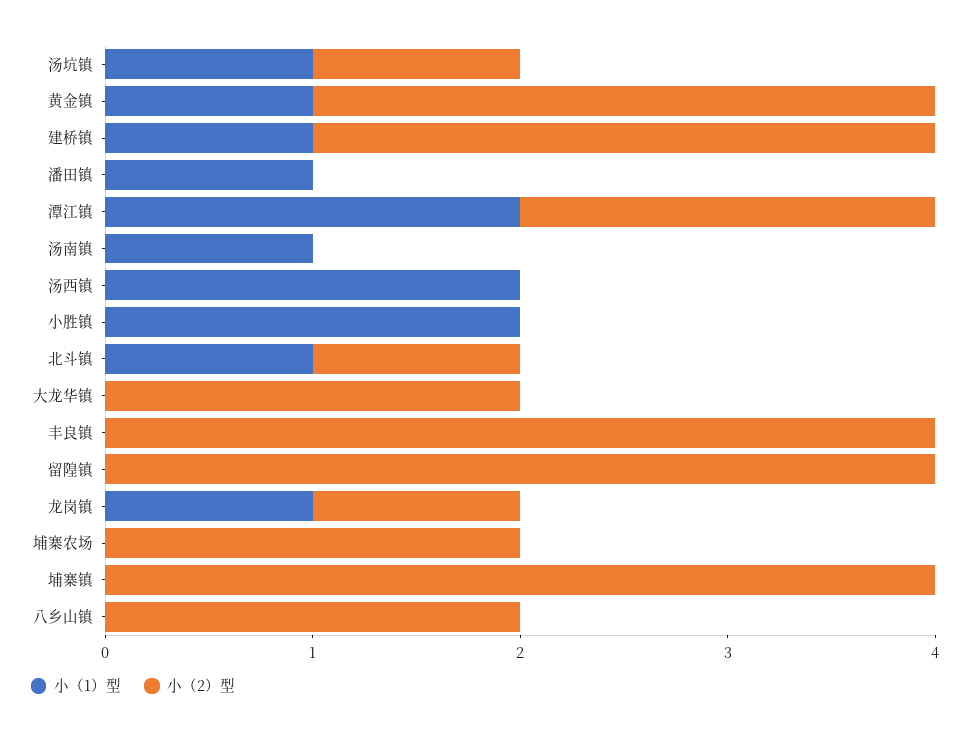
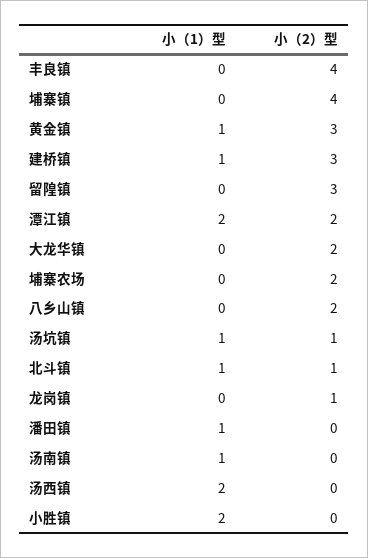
小（2）型, 留隍镇: 4 -> 3
小（1）型, 龙岗镇: 1 -> 0

